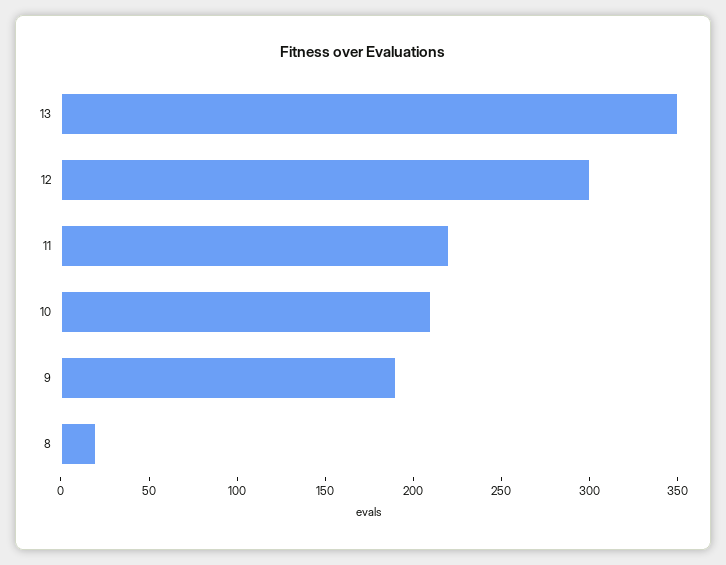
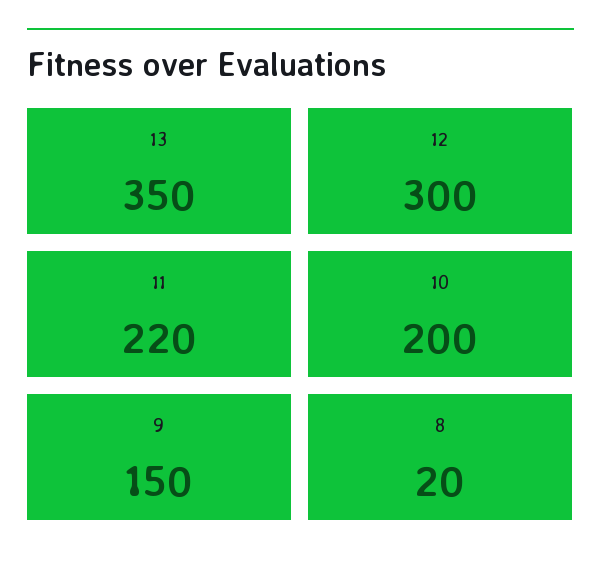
10: 210 -> 200
9: 190 -> 150

